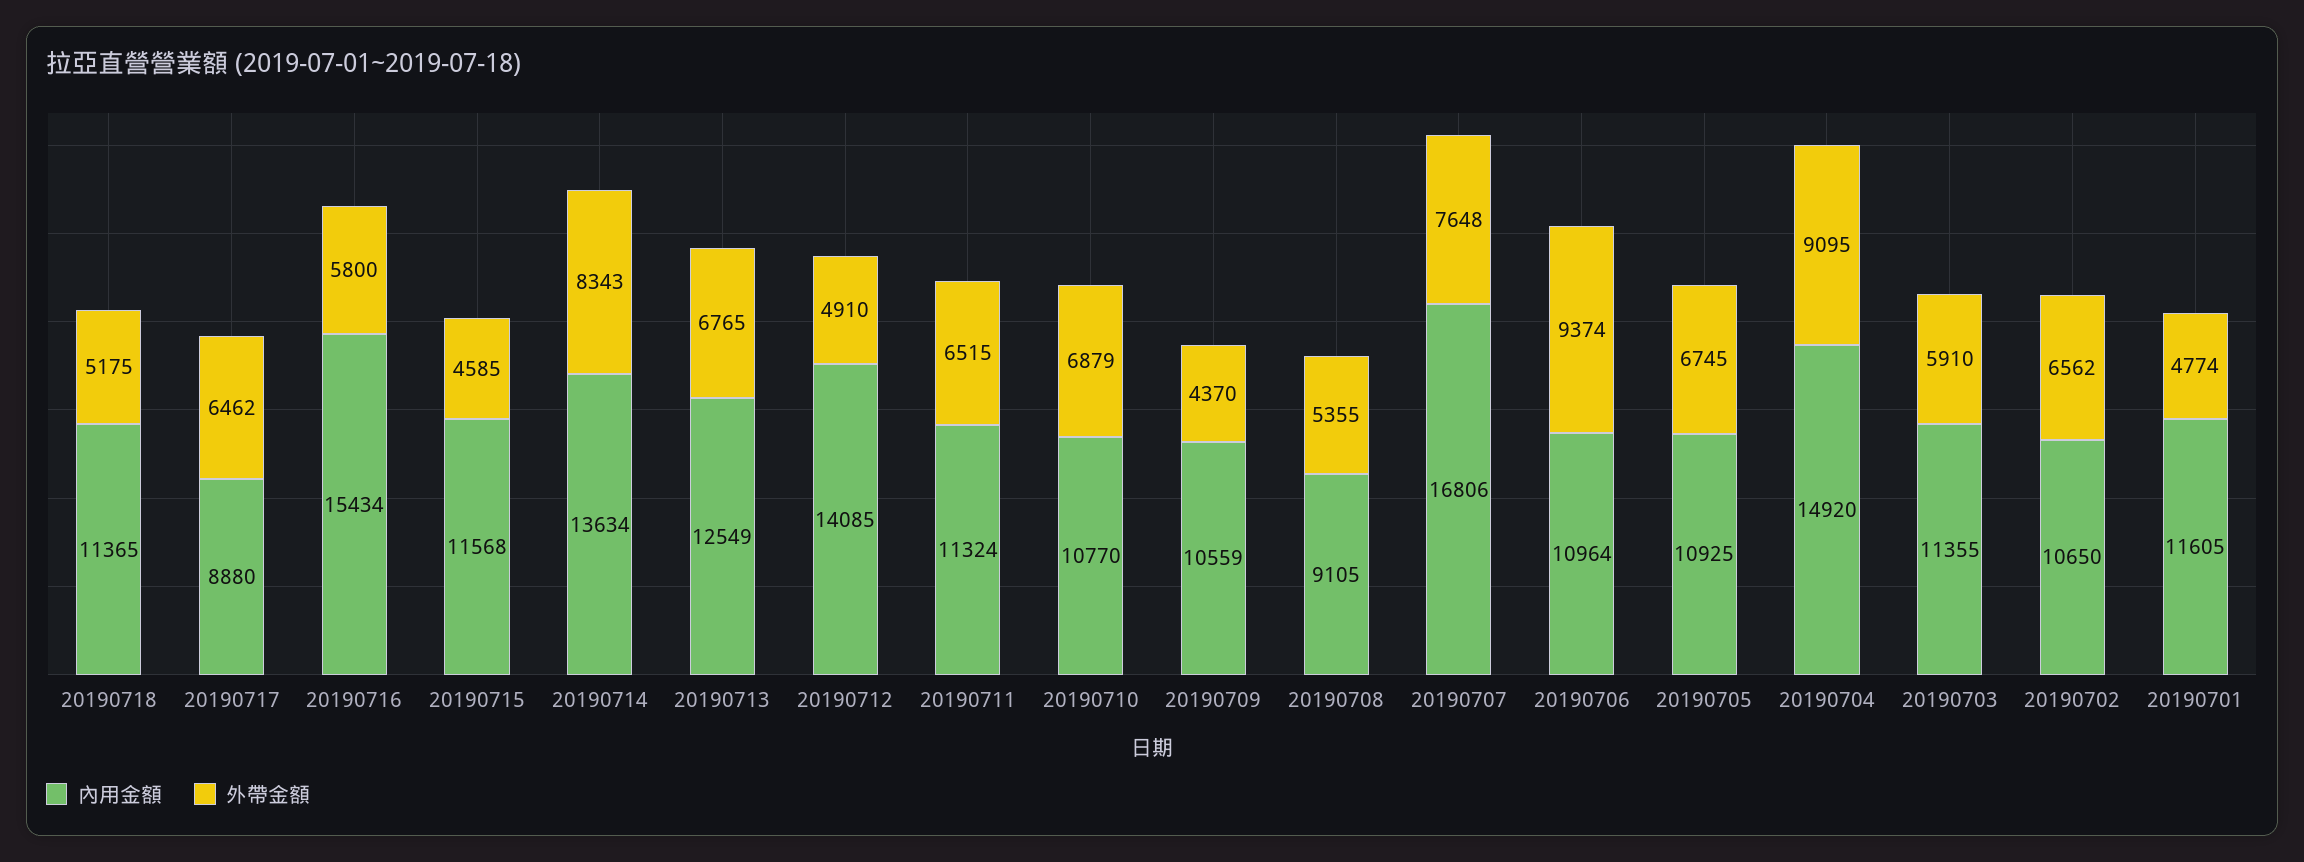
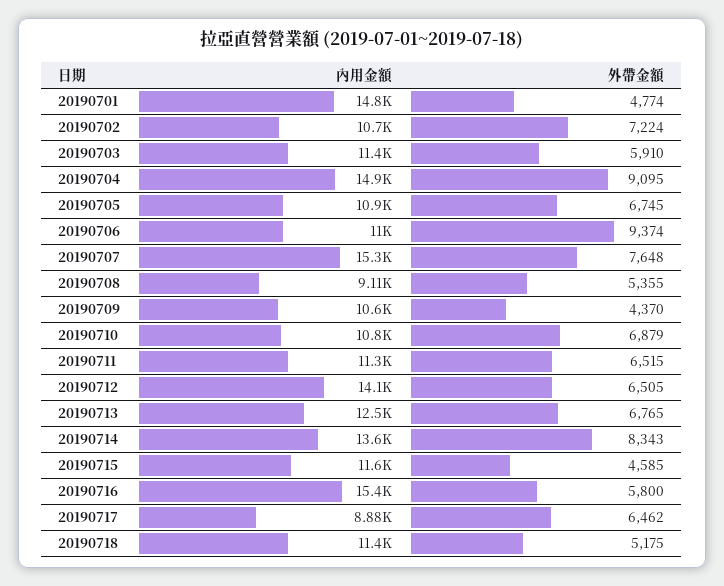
外帶金額, 20190712: 4910 -> 6505
內用金額, 20190707: 16806 -> 15300
外帶金額, 20190702: 6562 -> 7224
內用金額, 20190701: 11605 -> 14800

